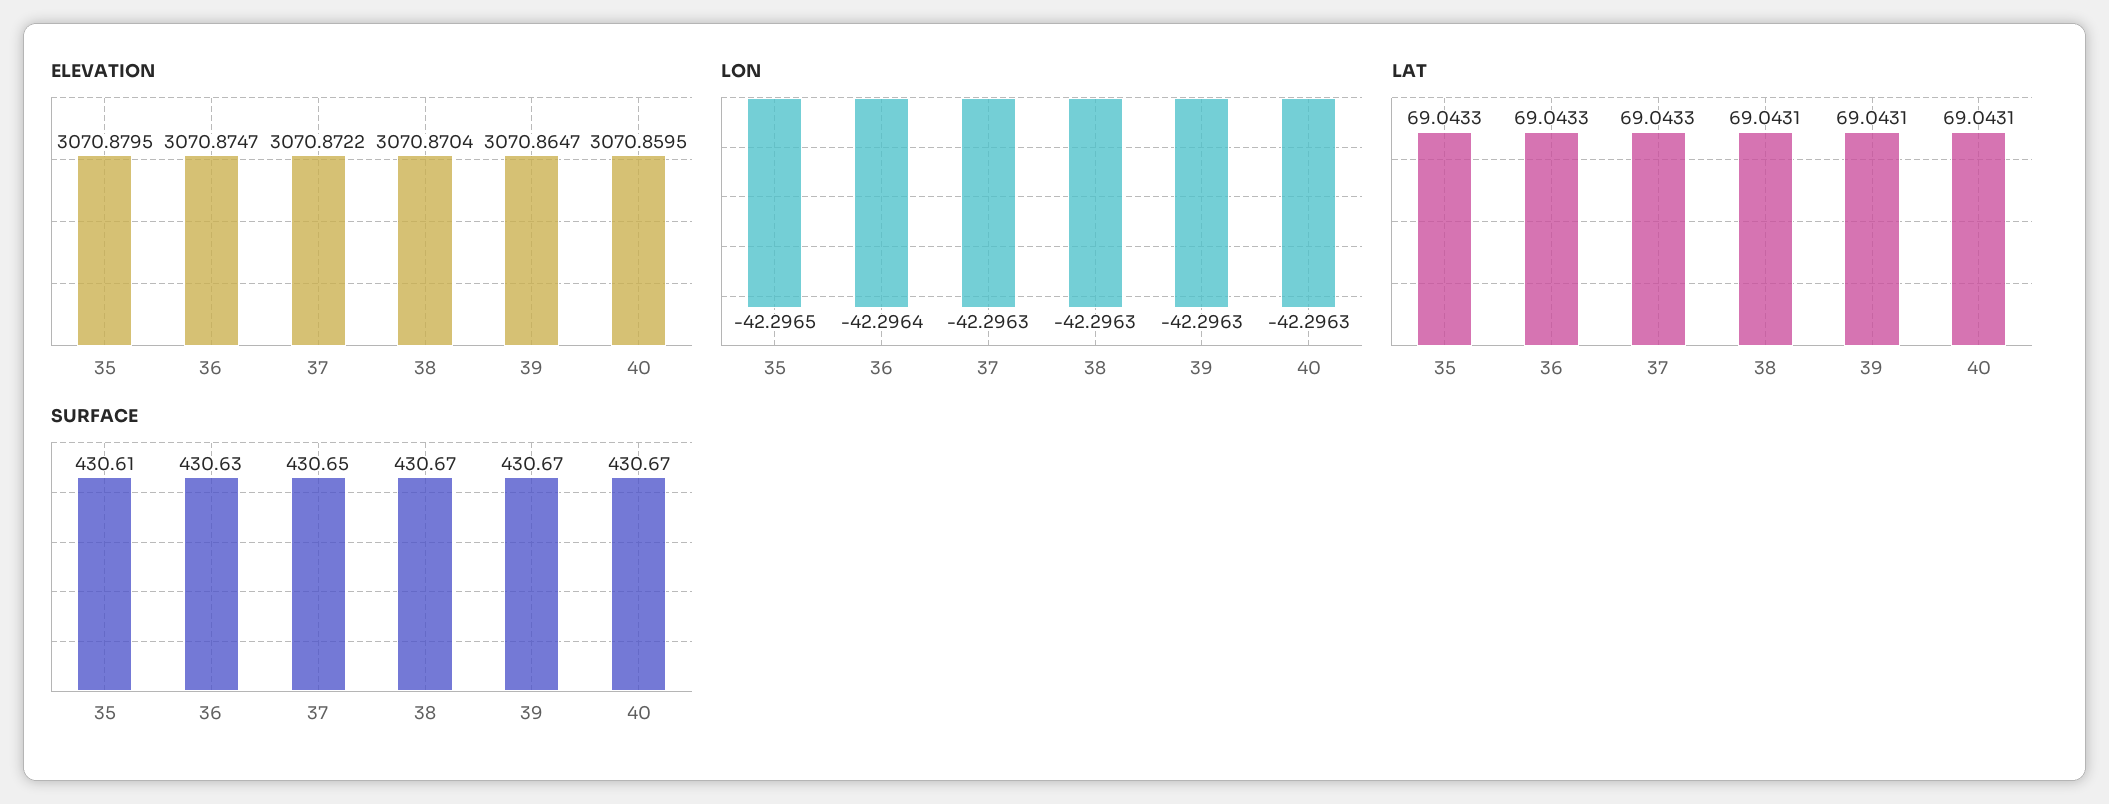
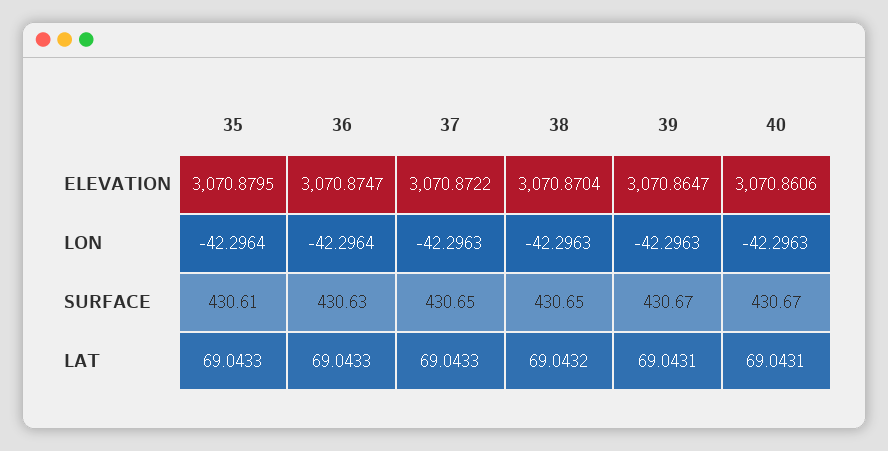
ELEVATION, 40: 3070.8595 -> 3070.8606
LON, 35: -42.2965 -> -42.2964
LAT, 38: 69.0431 -> 69.0432
SURFACE, 38: 430.67 -> 430.65

